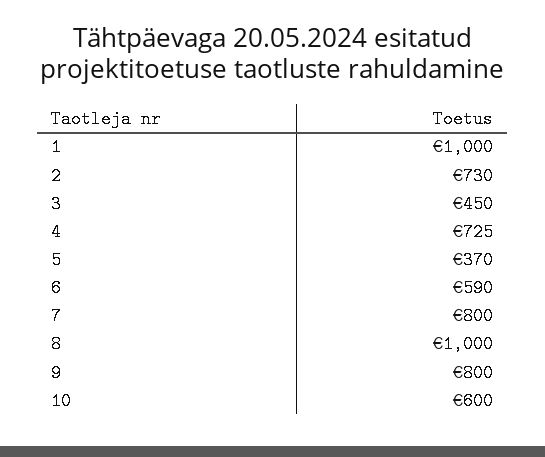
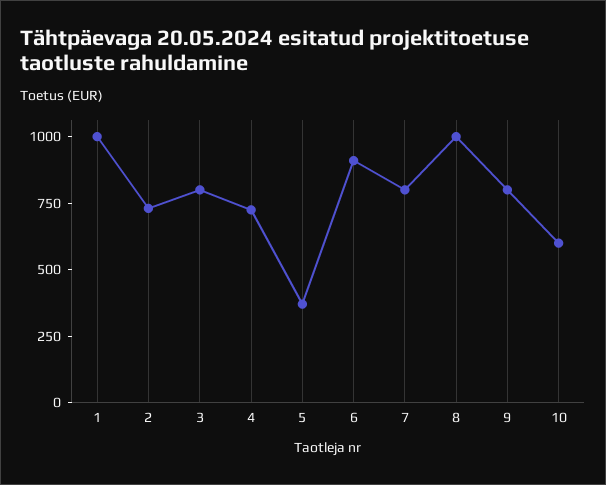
3: 450 -> 800
6: 590 -> 900

